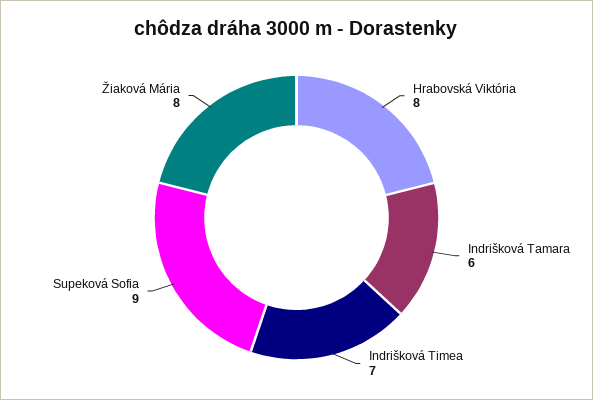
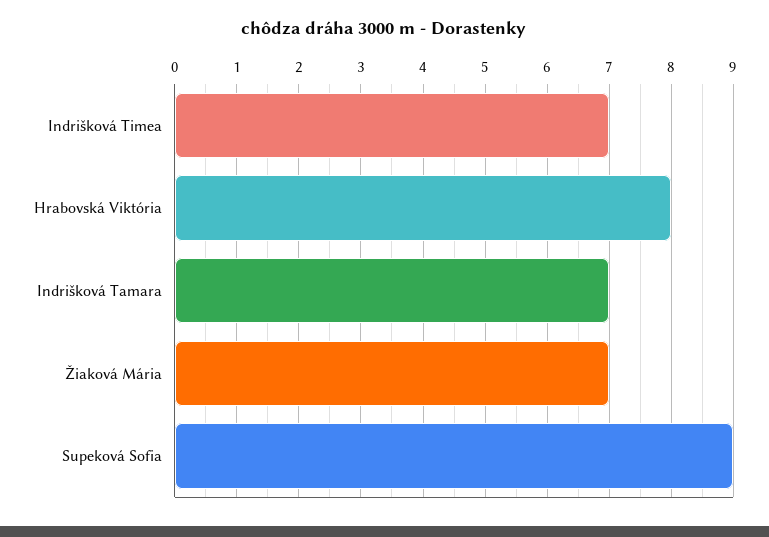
Indrišková Tamara: 6 -> 7
Žiaková Mária: 8 -> 7

